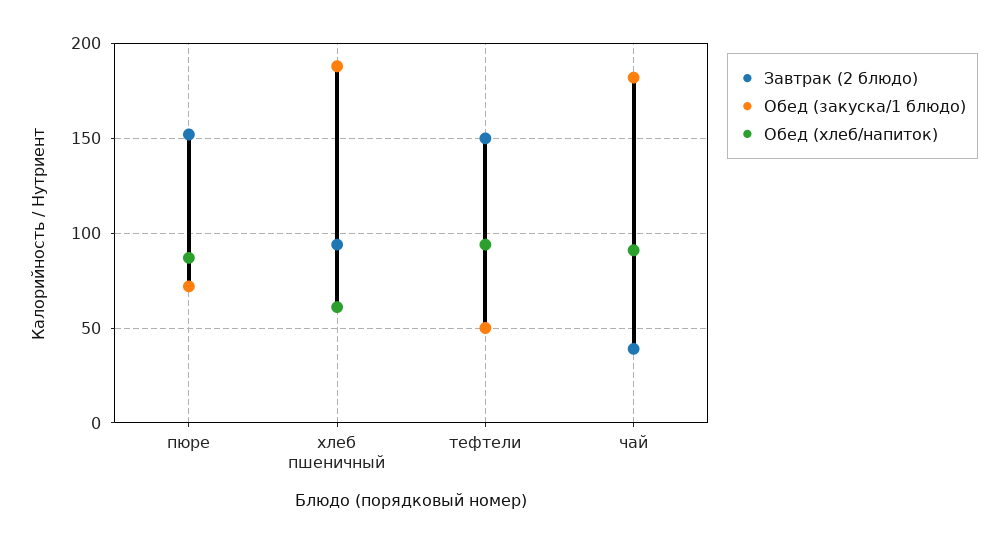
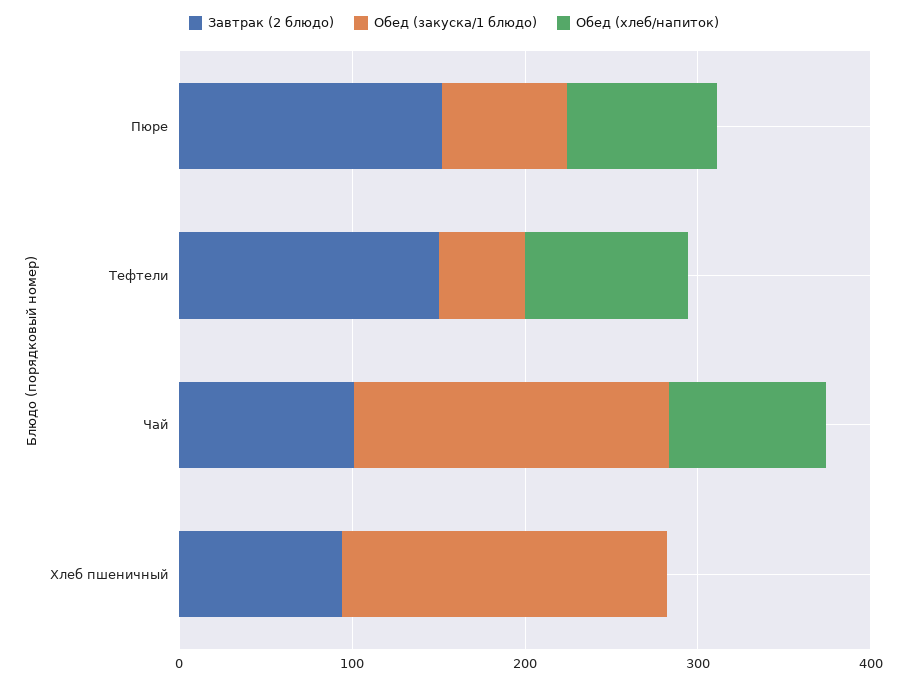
Обед (хлеб/напиток), хлеб пшеничный: 60 -> 0
Завтрак (2 блюдо), чай: 40 -> 100

